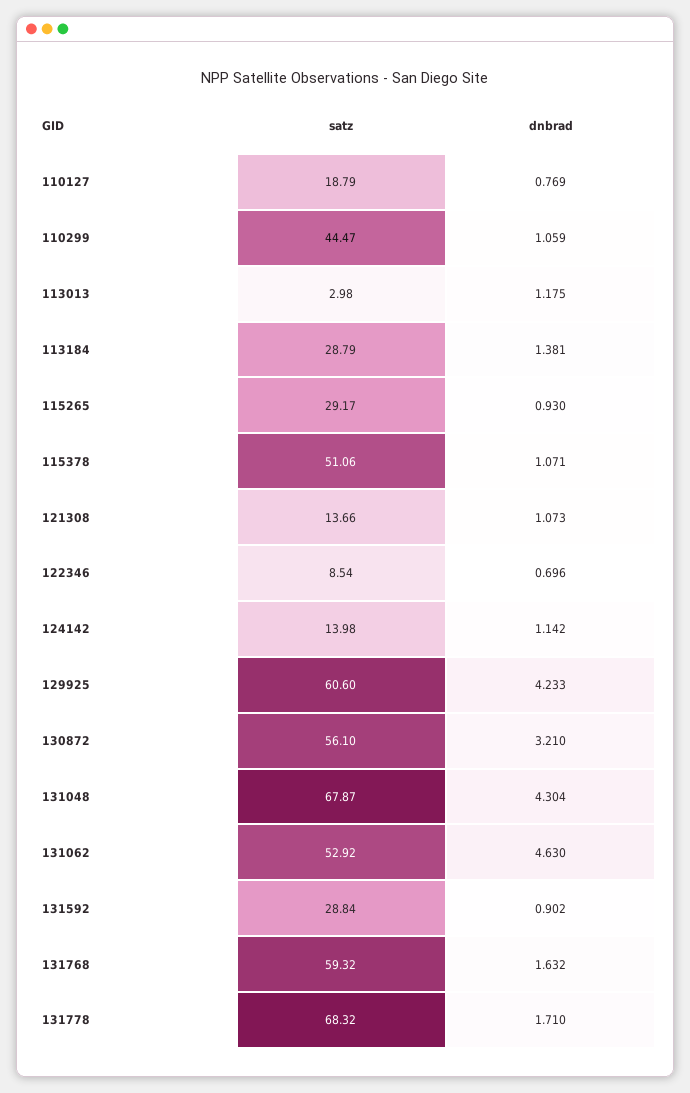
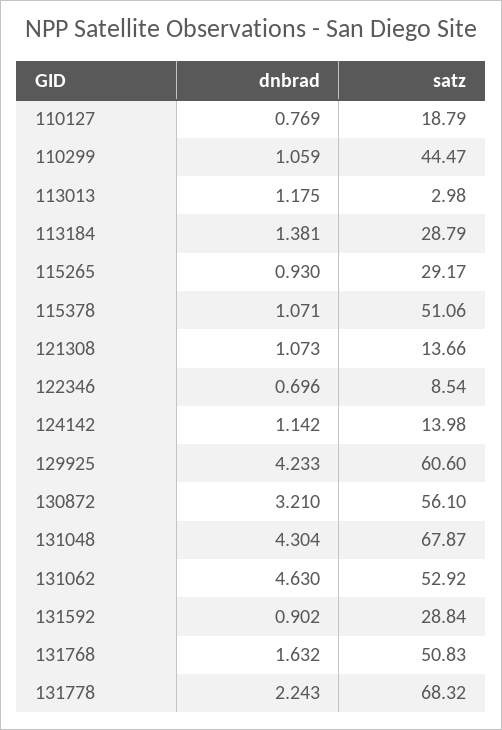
satz, 131768: 59.32 -> 50.83
dnbrad, 131778: 1.71 -> 2.243

